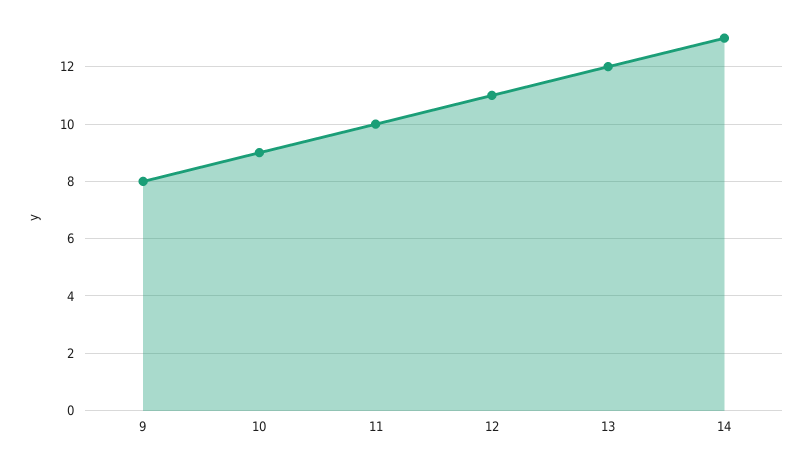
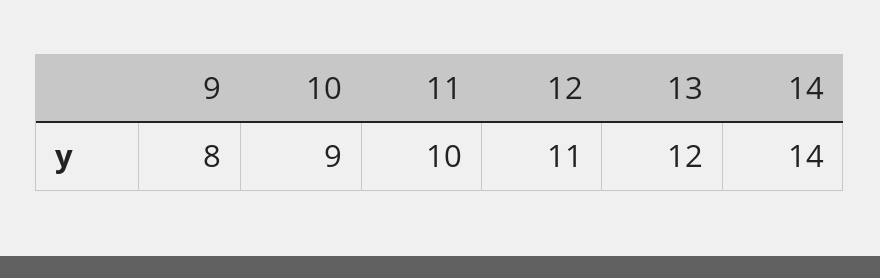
14: 13 -> 14

